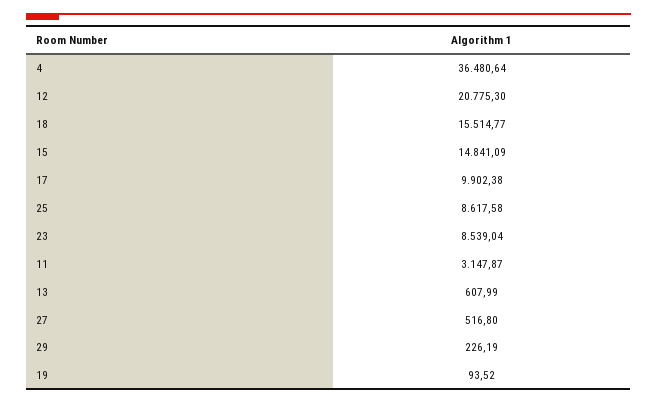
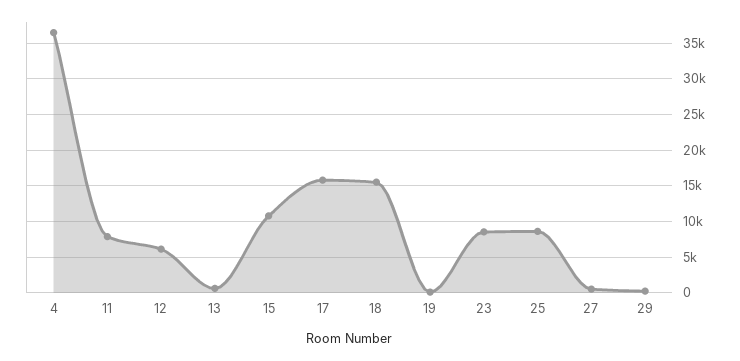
12: 20775.3 -> 6000
15: 14841.09 -> 11000
17: 9902.38 -> 16000
11: 3147.87 -> 8000

